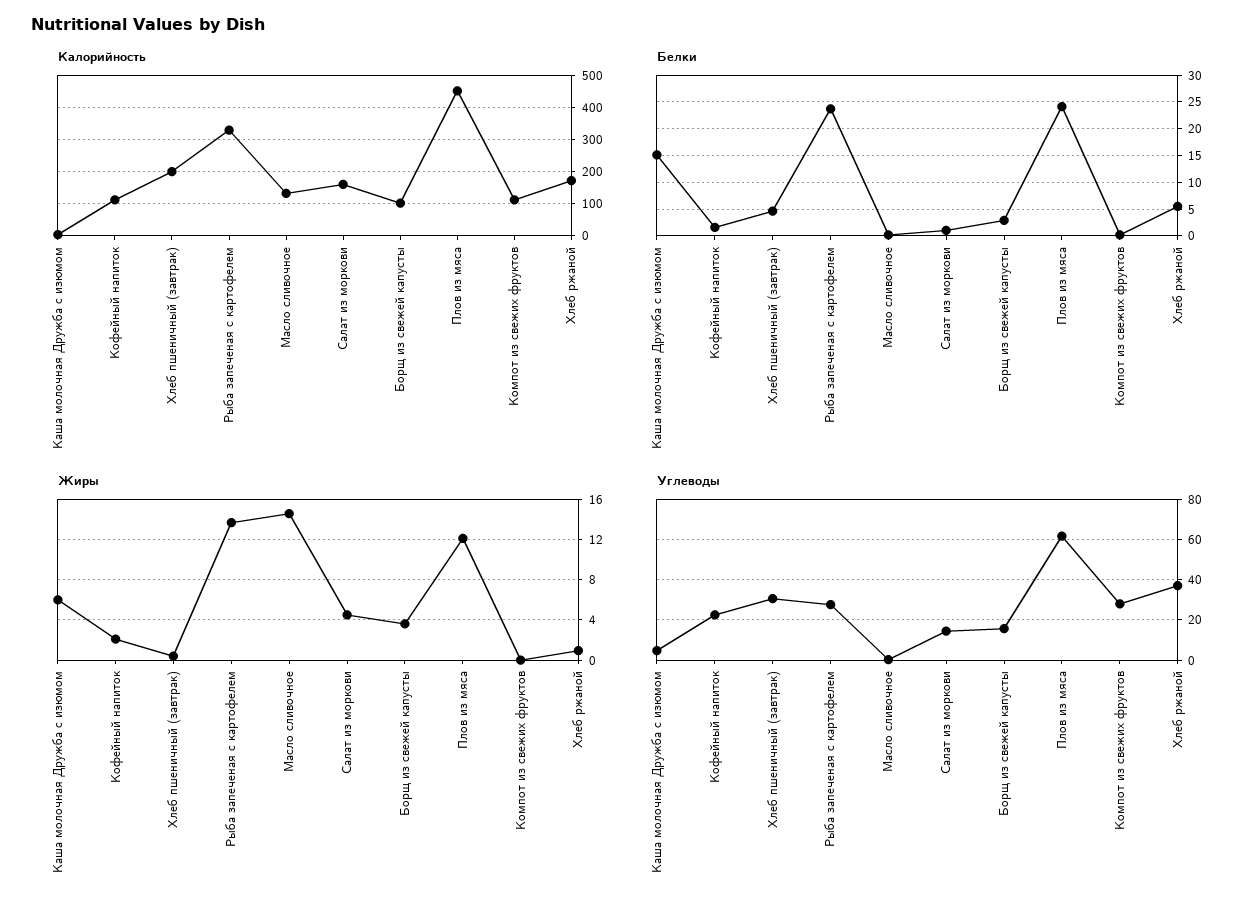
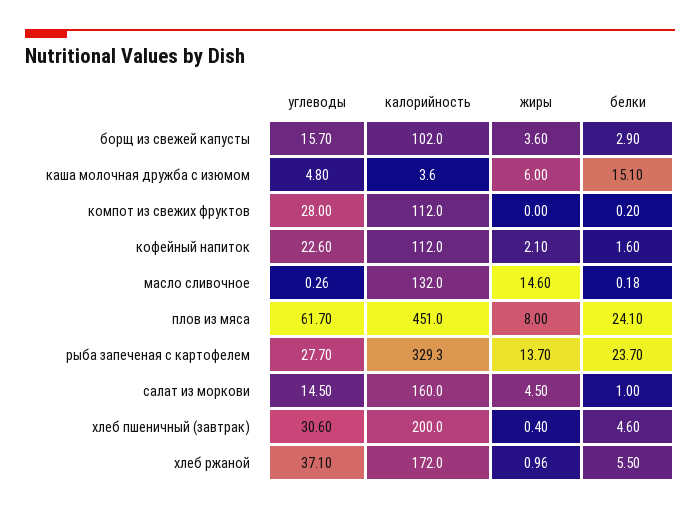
Жиры, Плов из мяса: 12 -> 8

